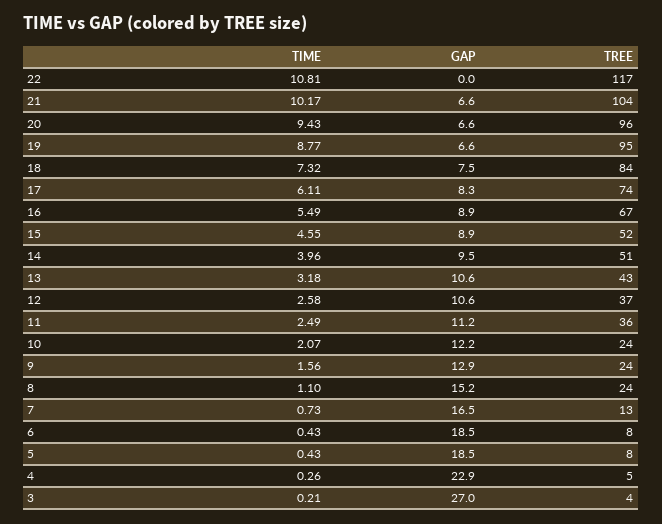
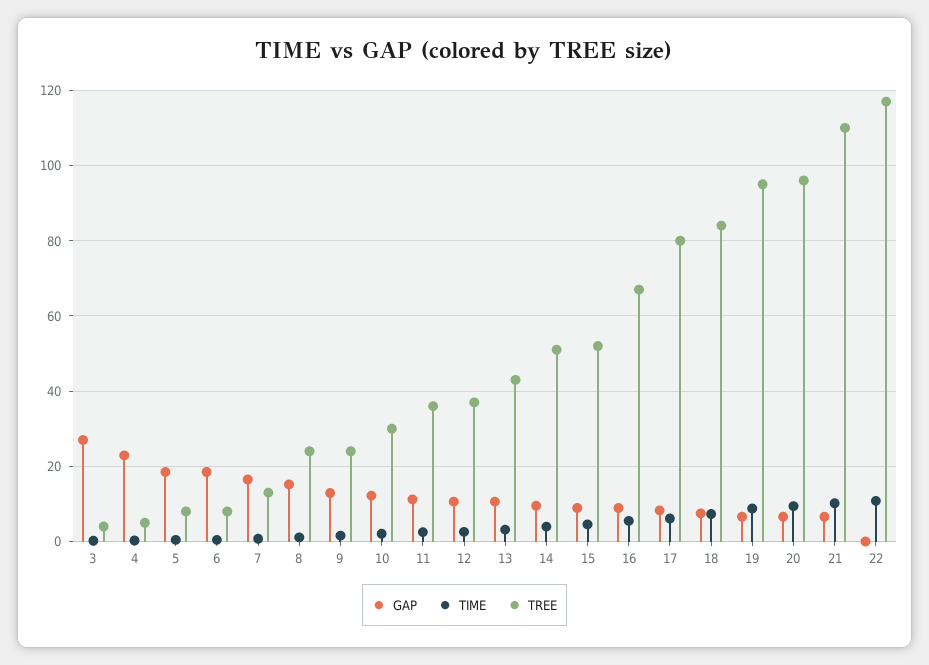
TREE, 21: 104 -> 110
TREE, 17: 74 -> 80
TREE, 10: 24 -> 30

